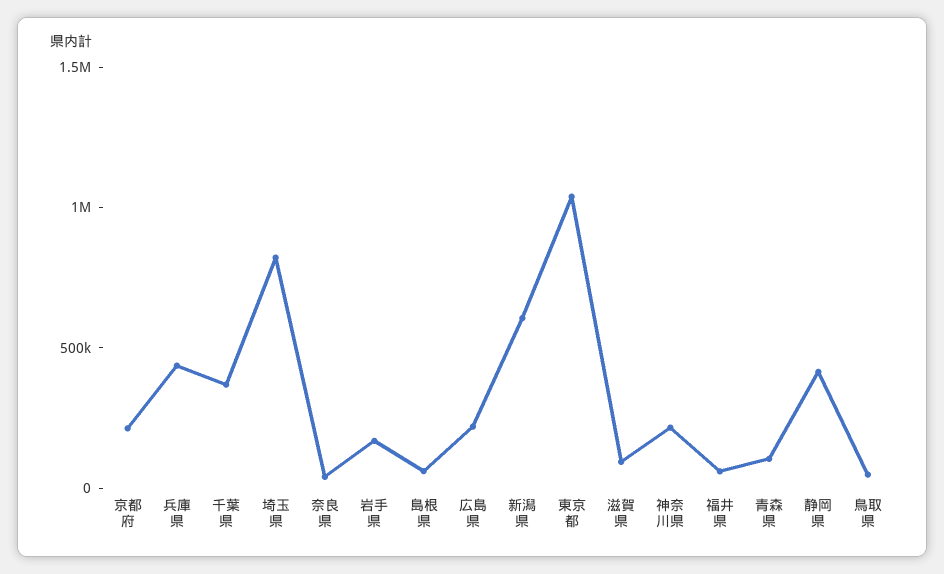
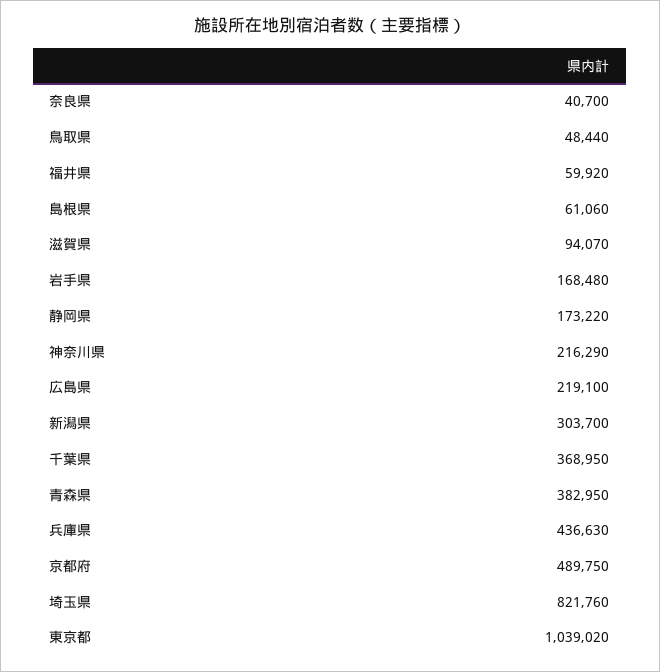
京都府: 200000 -> 489750
新潟県: 600000 -> 303700
青森県: 100000 -> 382950
静岡県: 400000 -> 173220

